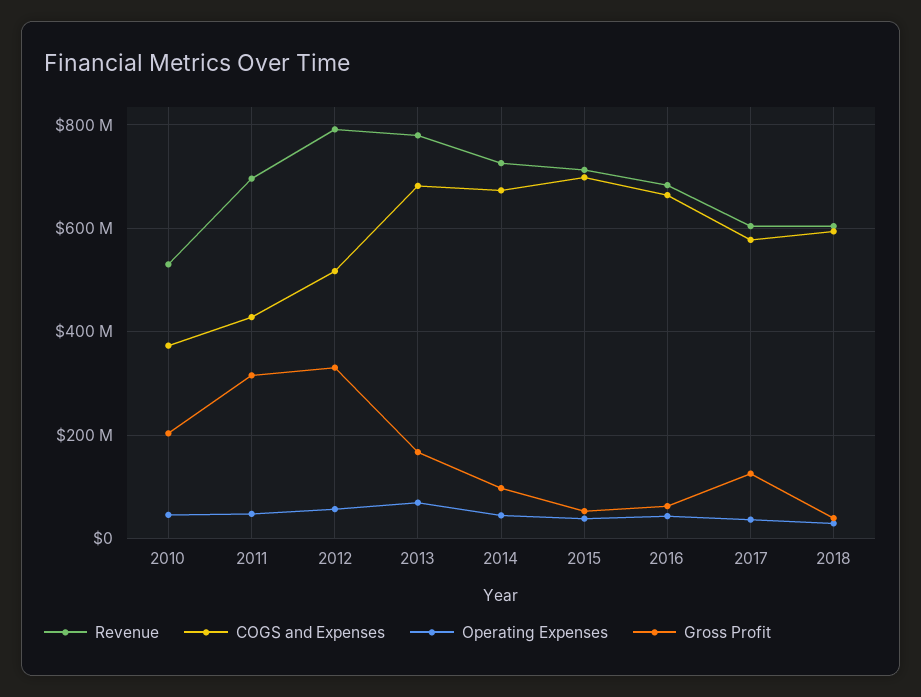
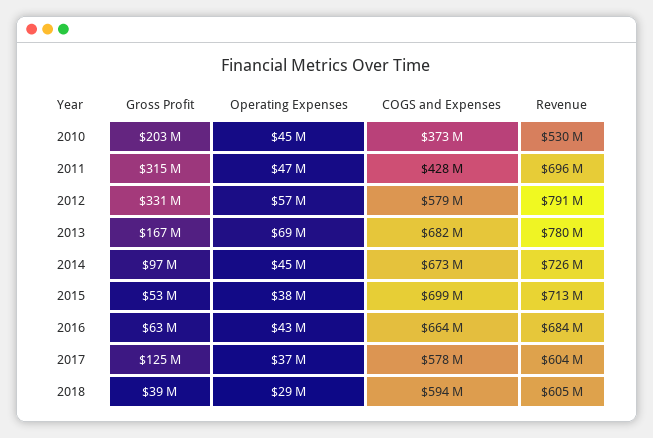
COGS and Expenses, 2012: 520000000 -> 579000000

